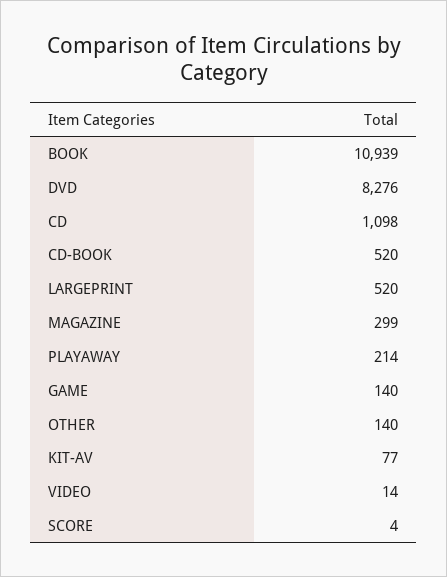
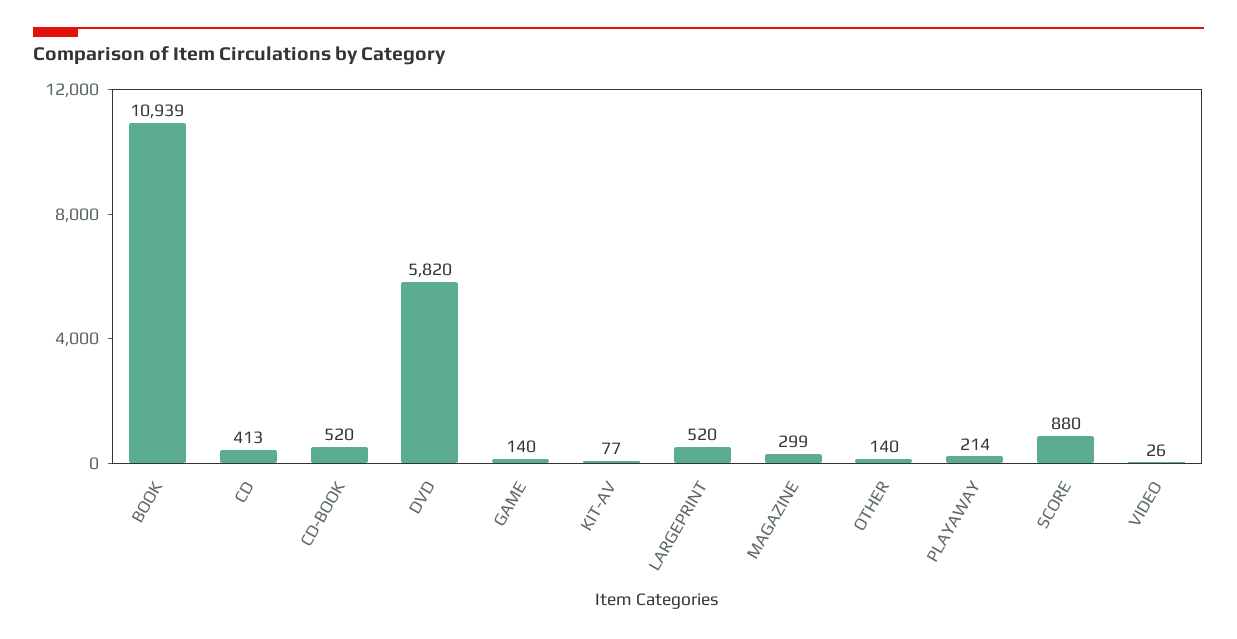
DVD: 8276 -> 5820
CD: 1098 -> 413
VIDEO: 14 -> 26
SCORE: 4 -> 880

